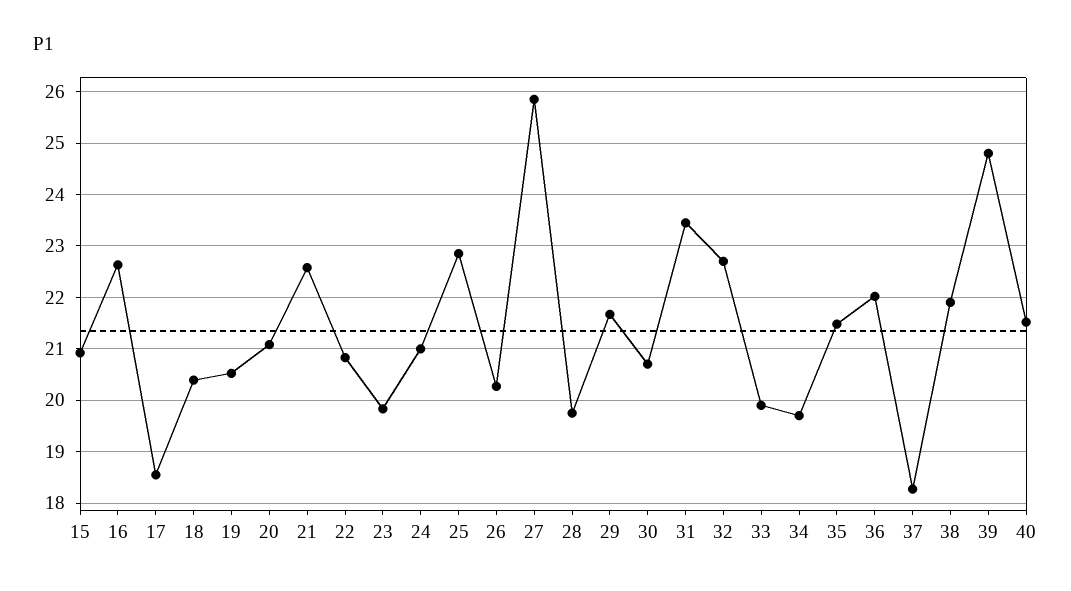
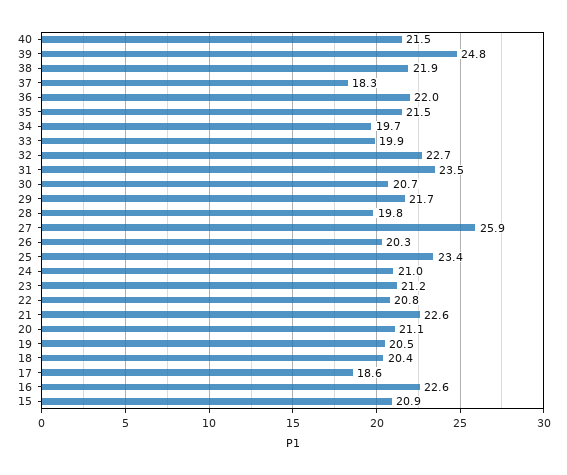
23: 19.8 -> 21.2
25: 22.8 -> 23.4

